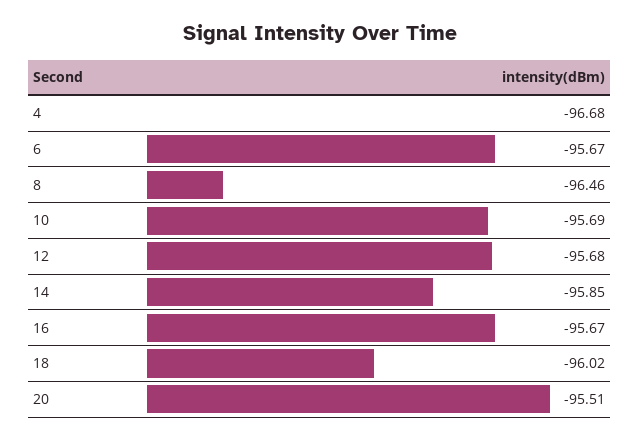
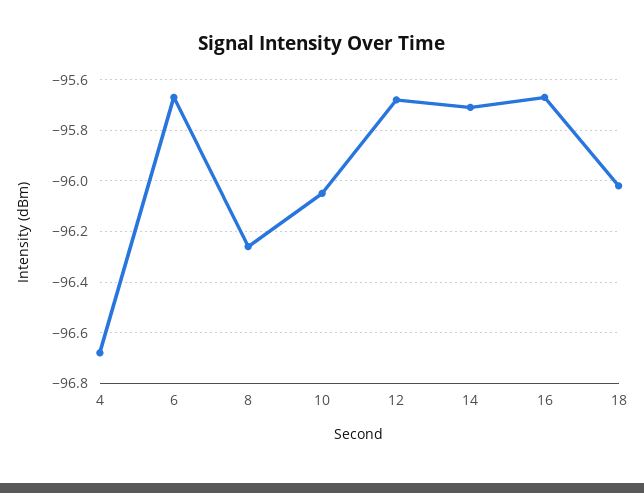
8: -96.46 -> -96.25
10: -95.69 -> -96.05
14: -95.85 -> -95.7
20: -95.51 -> none

